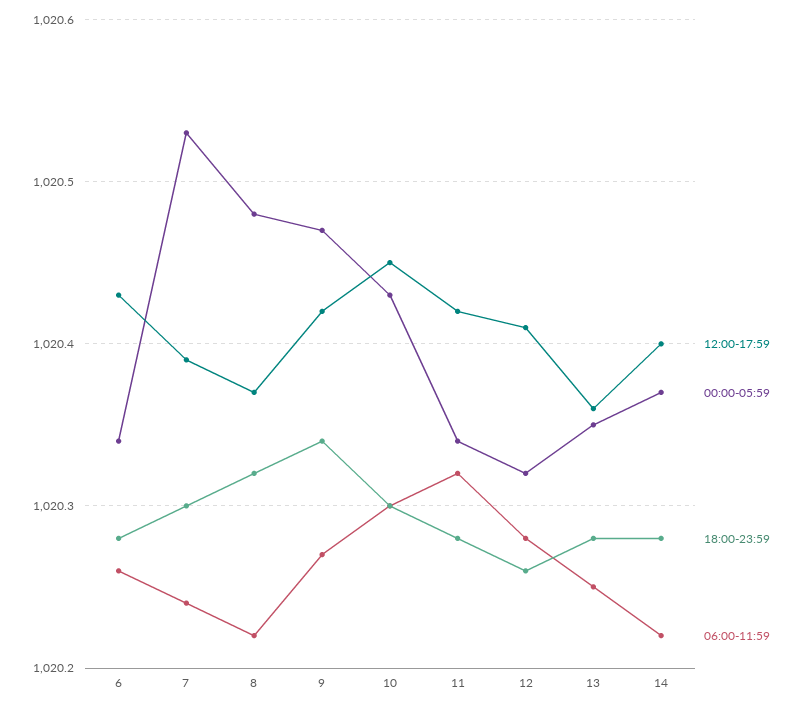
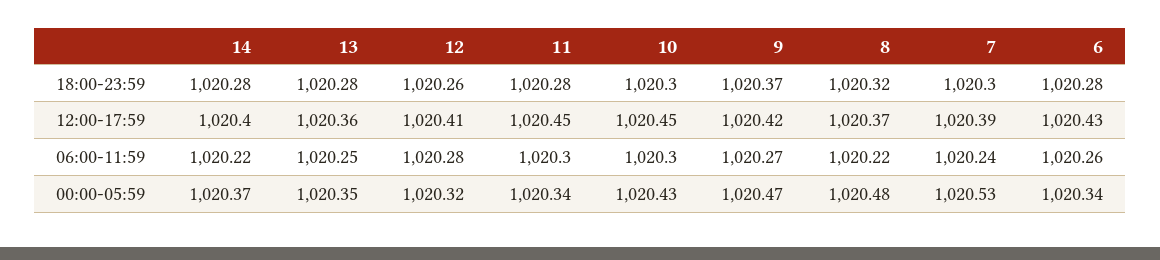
18:00-23:59, 9: 1020.34 -> 1020.37
12:00-17:59, 11: 1020.42 -> 1020.45
06:00-11:59, 11: 1020.32 -> 1020.3

